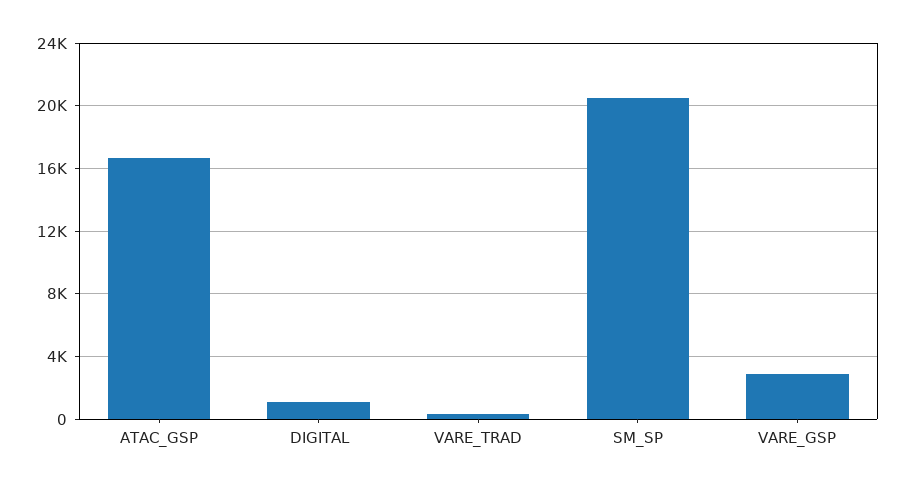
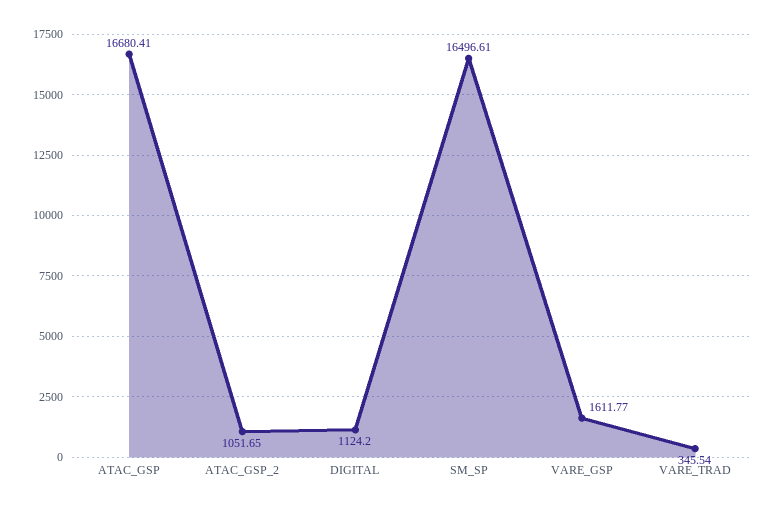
SM_SP: 20500 -> 16496.61
VARE_GSP: 3000 -> 1611.77
ATAC_GSP_2: none -> 1051.65

